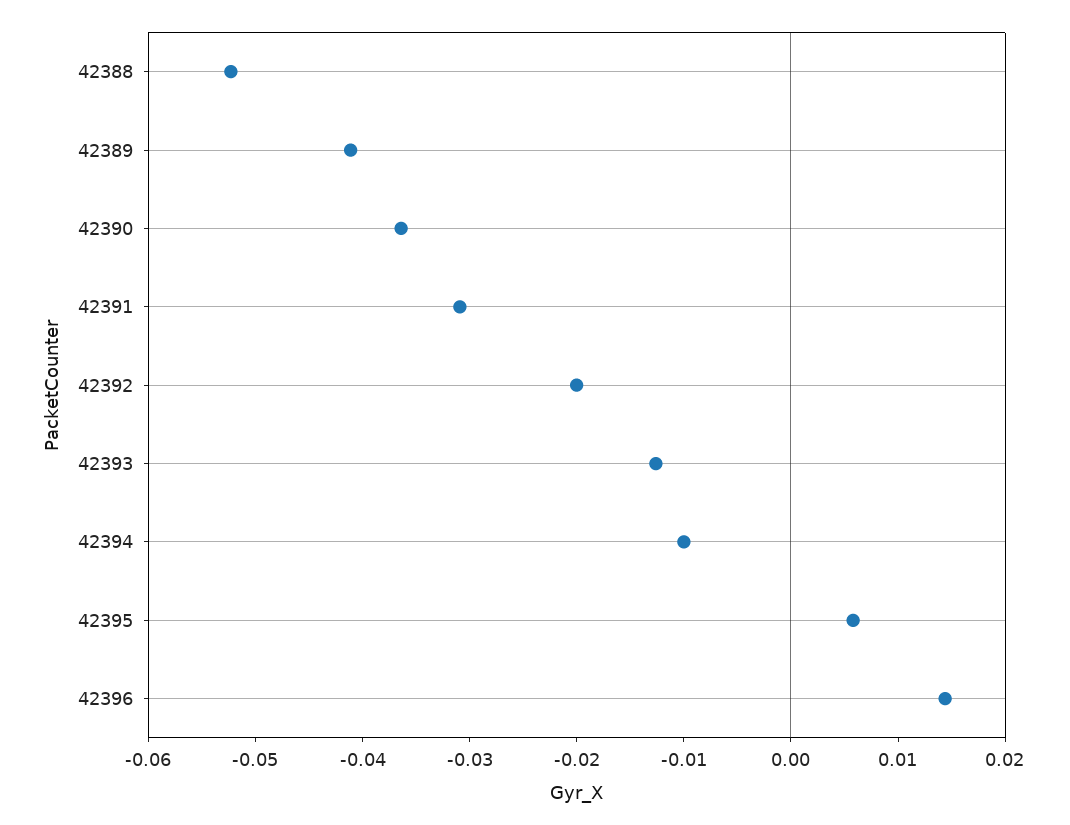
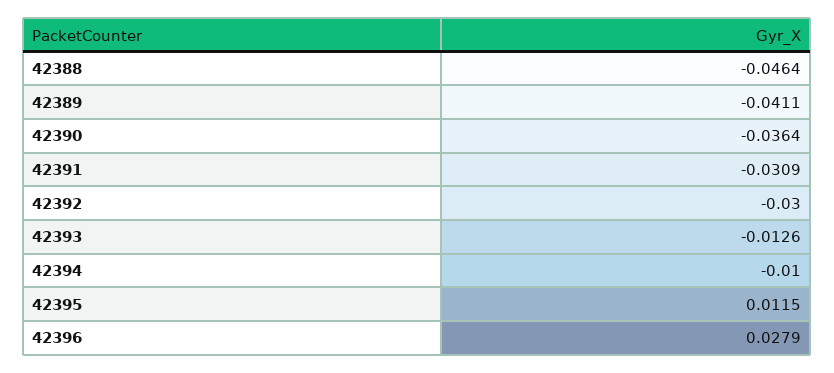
42388: -0.052 -> -0.0464
42392: -0.02 -> -0.03
42395: 0.006 -> 0.0115
42396: 0.014 -> 0.0279

